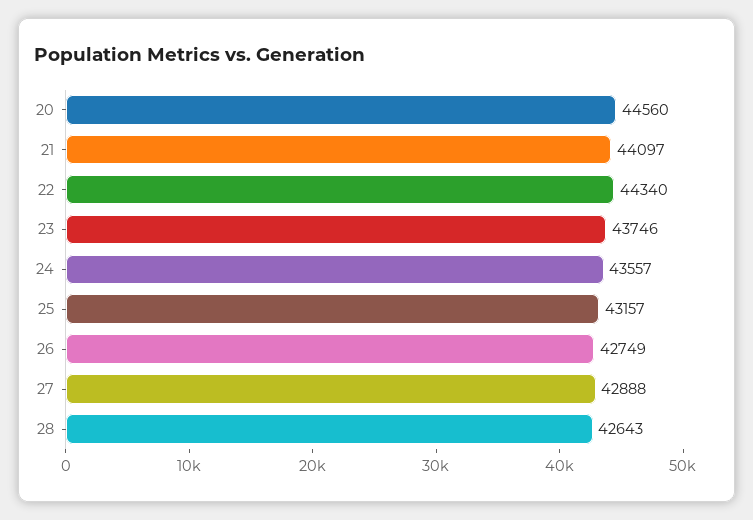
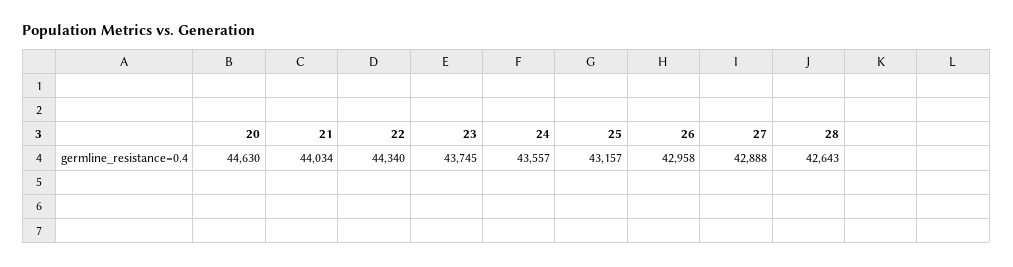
20: 44560 -> 44630
21: 44097 -> 44034
23: 43746 -> 43745
26: 42749 -> 42958

